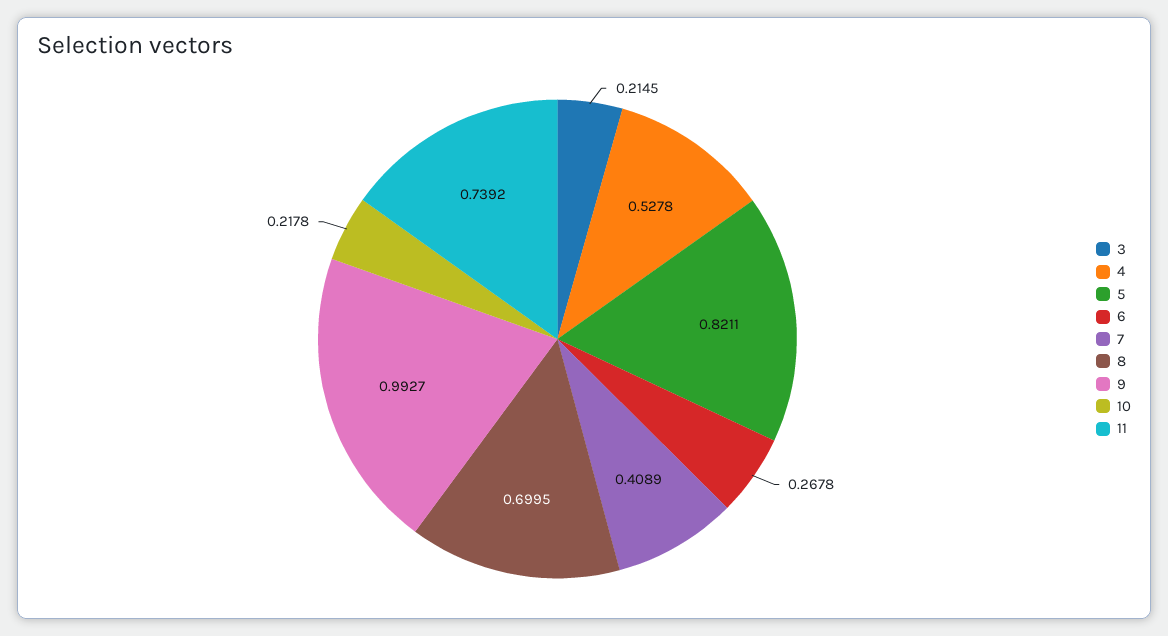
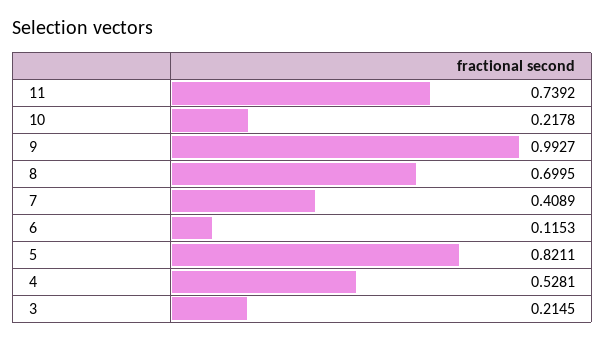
4: 0.5278 -> 0.5281
6: 0.2678 -> 0.1153

